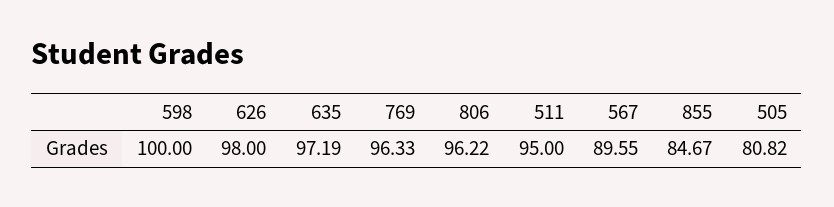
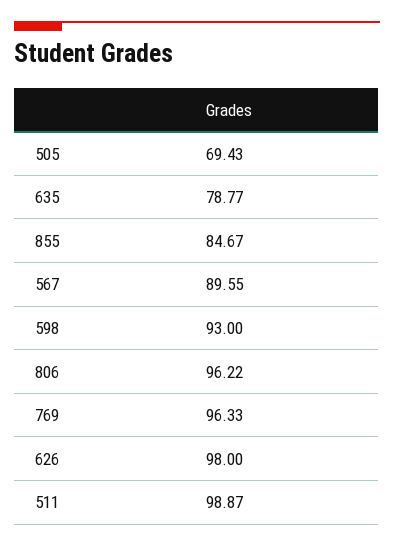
598: 100 -> 93
635: 97.19 -> 78.77
511: 95 -> 98.87
505: 80.82 -> 69.43

